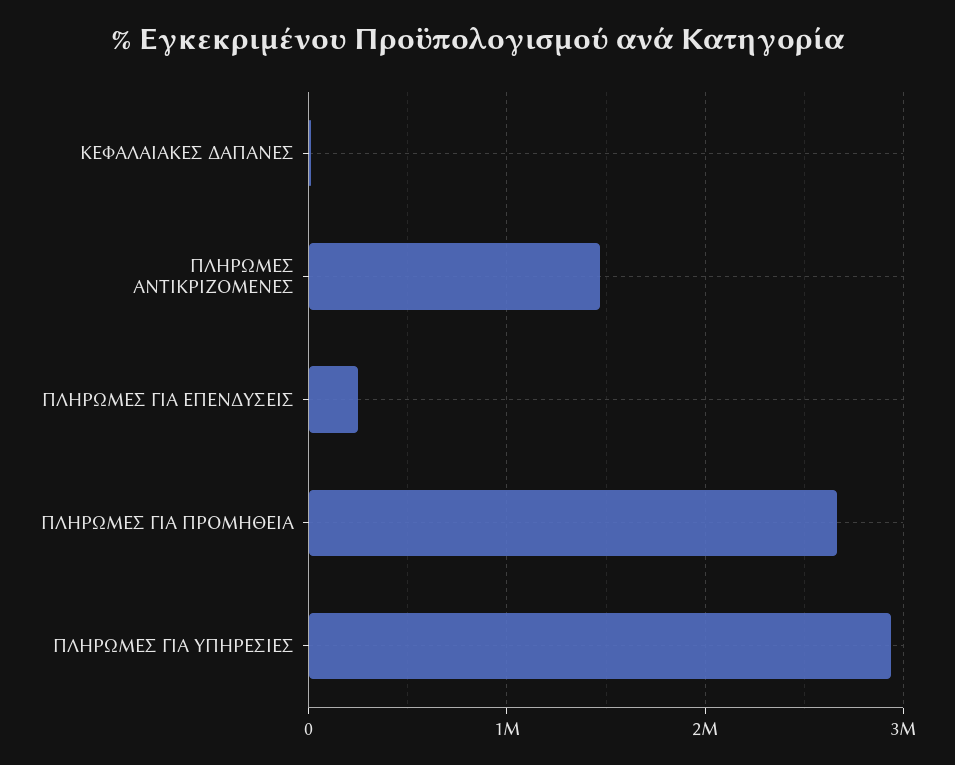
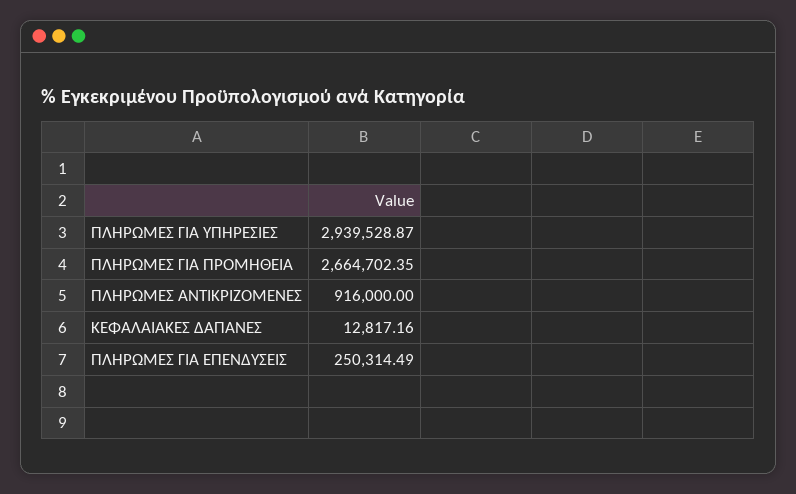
ΠΛΗΡΩΜΕΣ ΑΝΤΙΚΡΙΖΟΜΕΝΕΣ: 1500000 -> 916000

